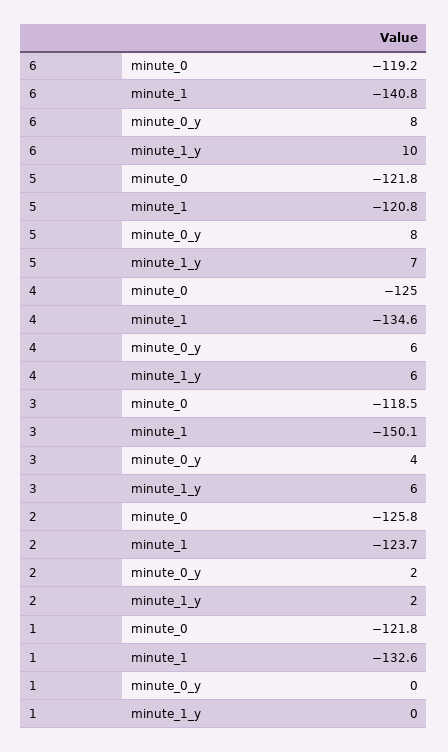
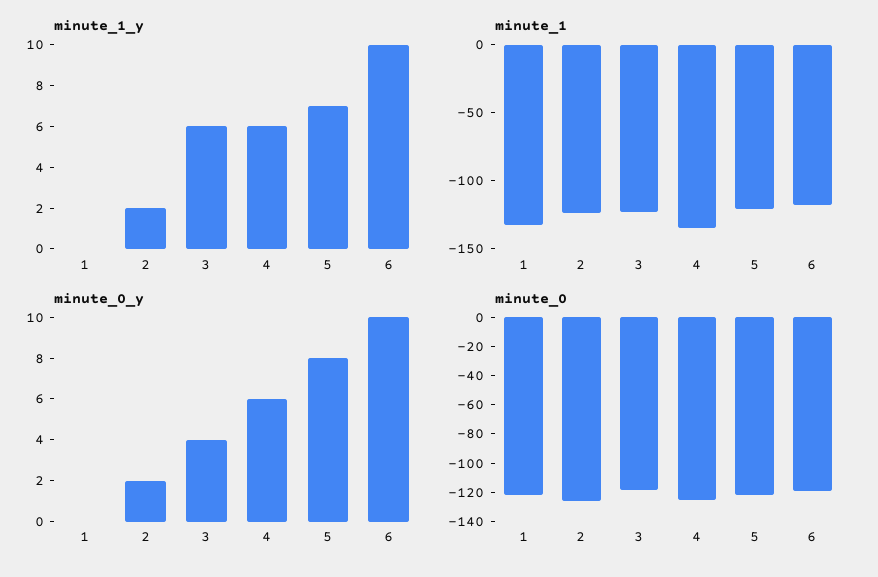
minute_1, 6: -140.8 -> -120
minute_0_y, 6: 8 -> 10
minute_1, 3: -150.1 -> -120

